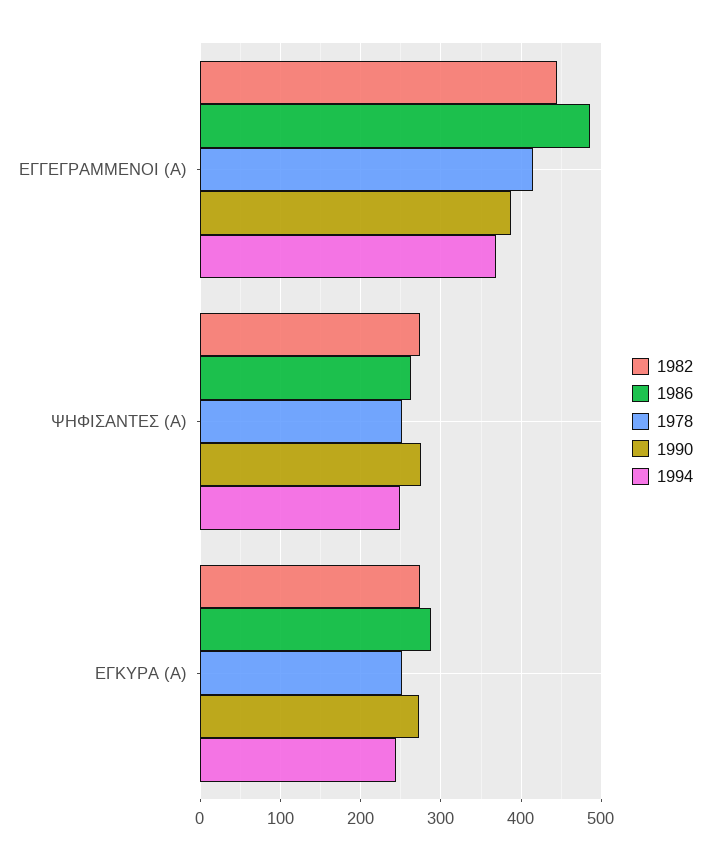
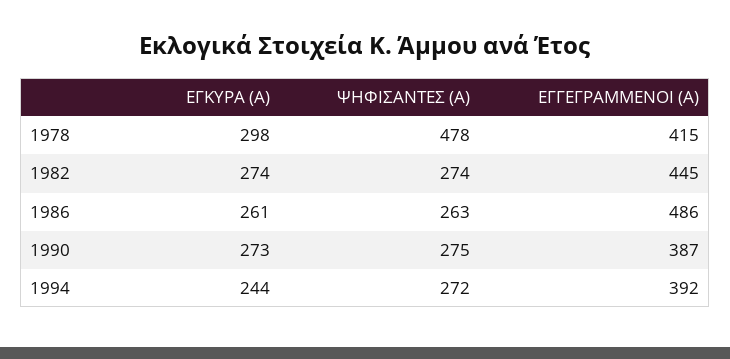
1994, ΕΓΓΕΓΡΑΜΜΕΝΟΙ (Α): 370 -> 392
1978, ΨΗΦΙΣΑΝΤΕΣ (Α): 250 -> 478
1994, ΨΗΦΙΣΑΝΤΕΣ (Α): 250 -> 272
1986, ΕΓΚΥΡΑ (Α): 290 -> 261
1978, ΕΓΚΥΡΑ (Α): 250 -> 298

